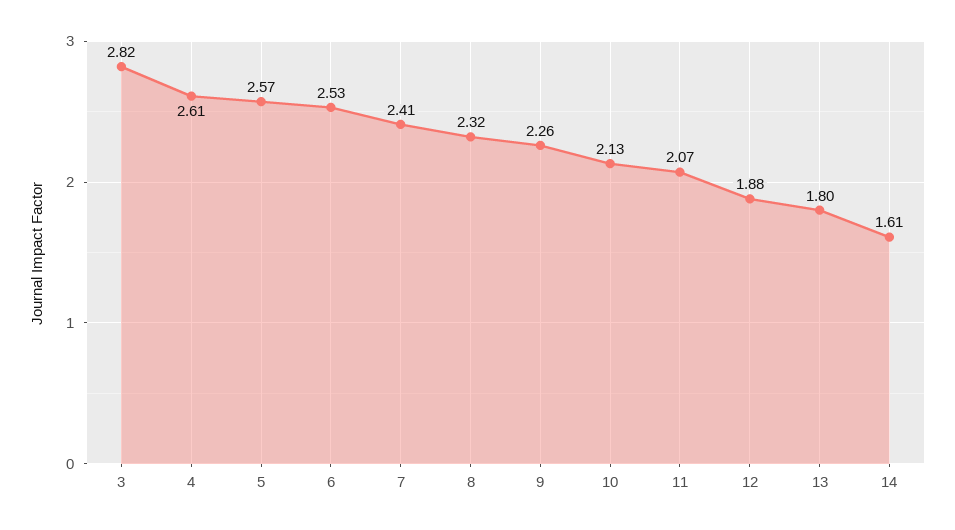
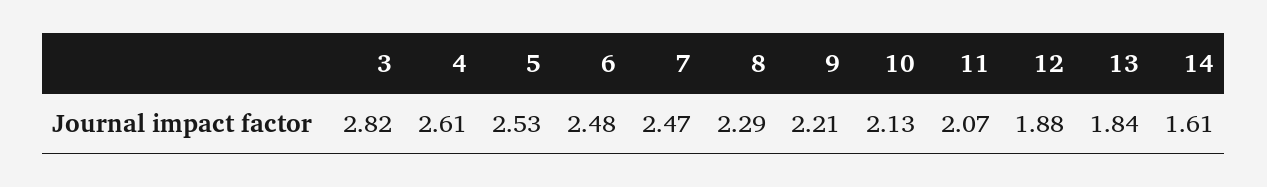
5: 2.57 -> 2.53
6: 2.53 -> 2.48
7: 2.41 -> 2.47
8: 2.32 -> 2.29
9: 2.26 -> 2.21
13: 1.8 -> 1.84

